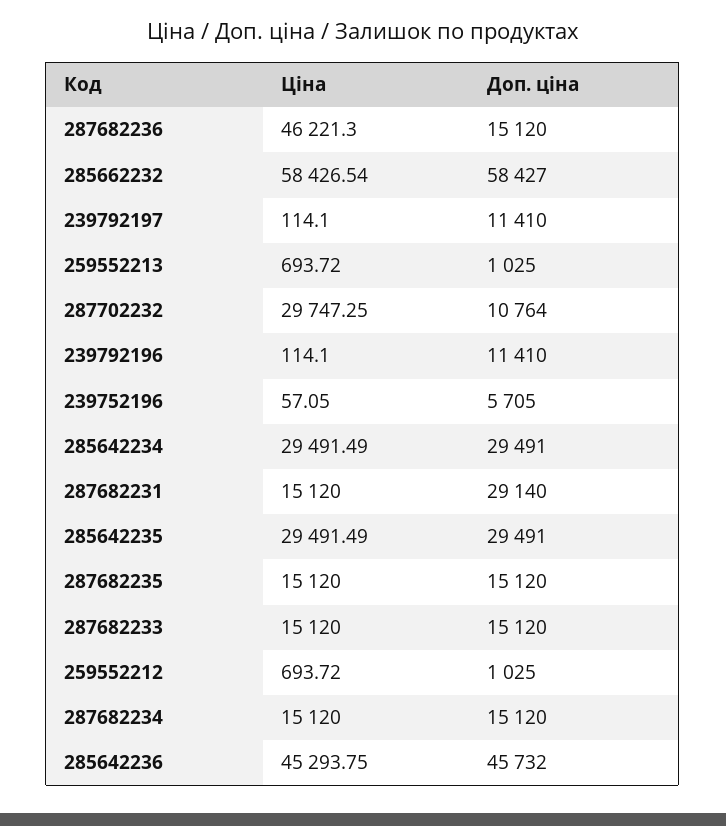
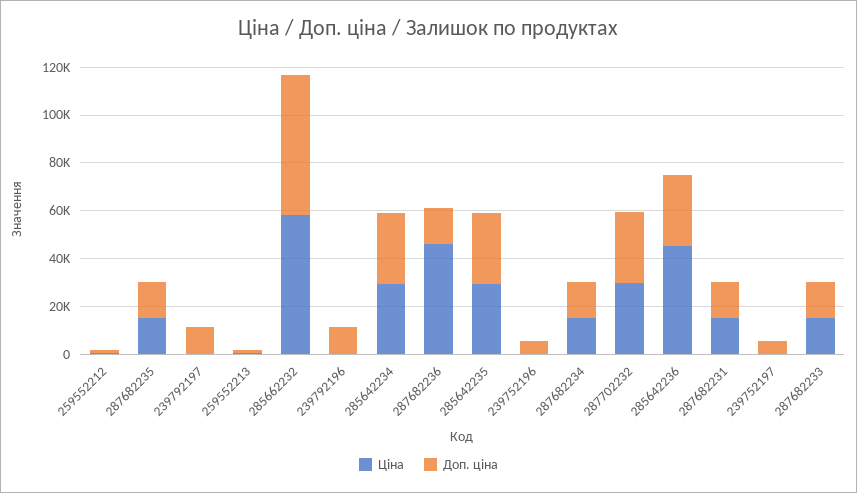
Доп. ціна, 287702232: 10764 -> 30000
Доп. ціна, 287682231: 29140 -> 15000
Доп. ціна, 285642236: 45732 -> 30000
Ціна, 239752197: none -> 0
Доп. ціна, 239752197: none -> 5000

